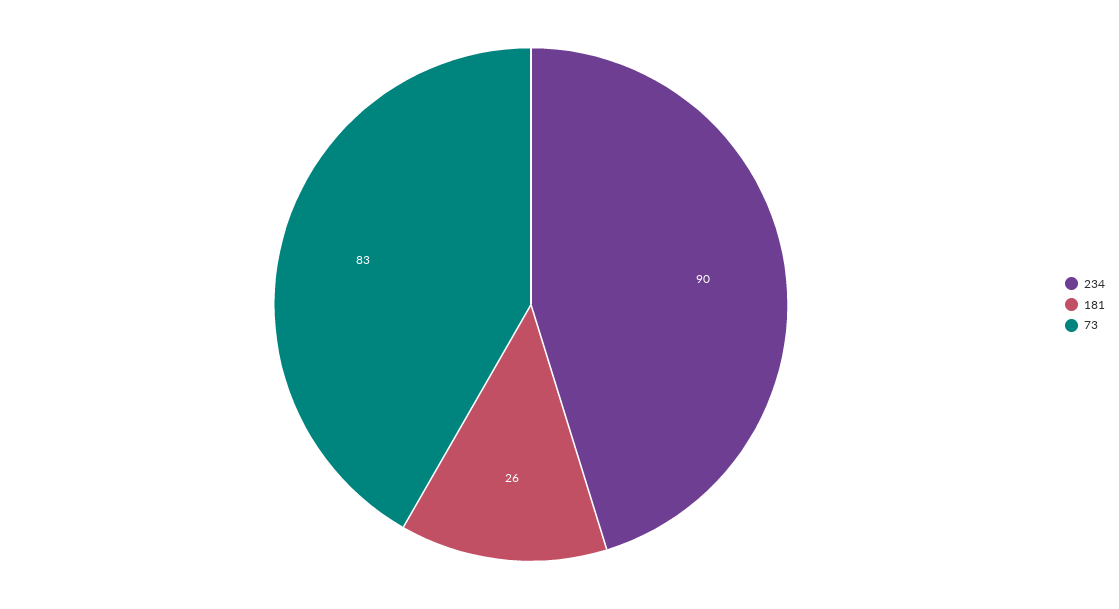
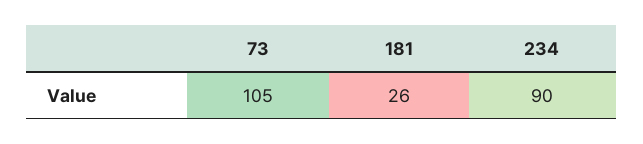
73: 83 -> 105

